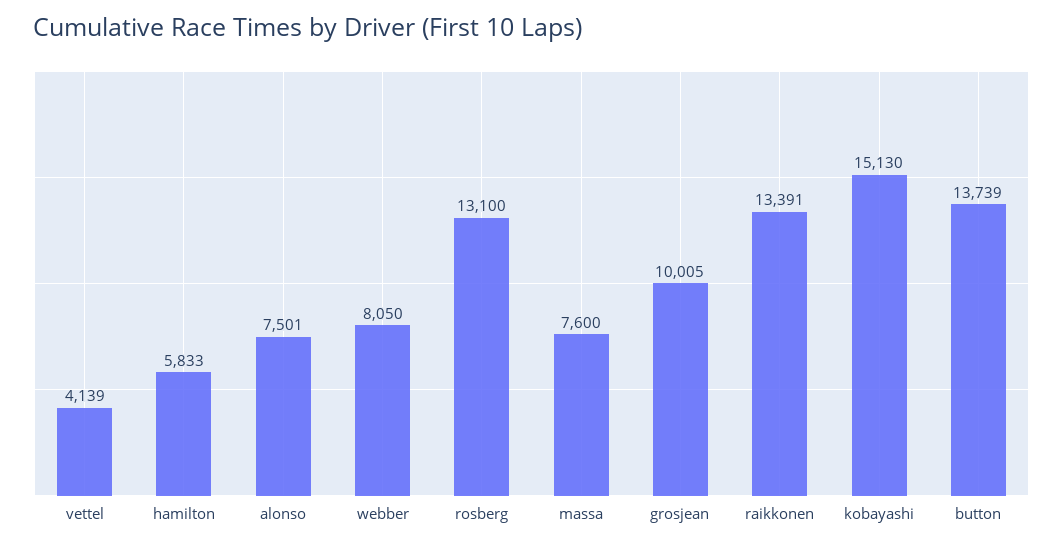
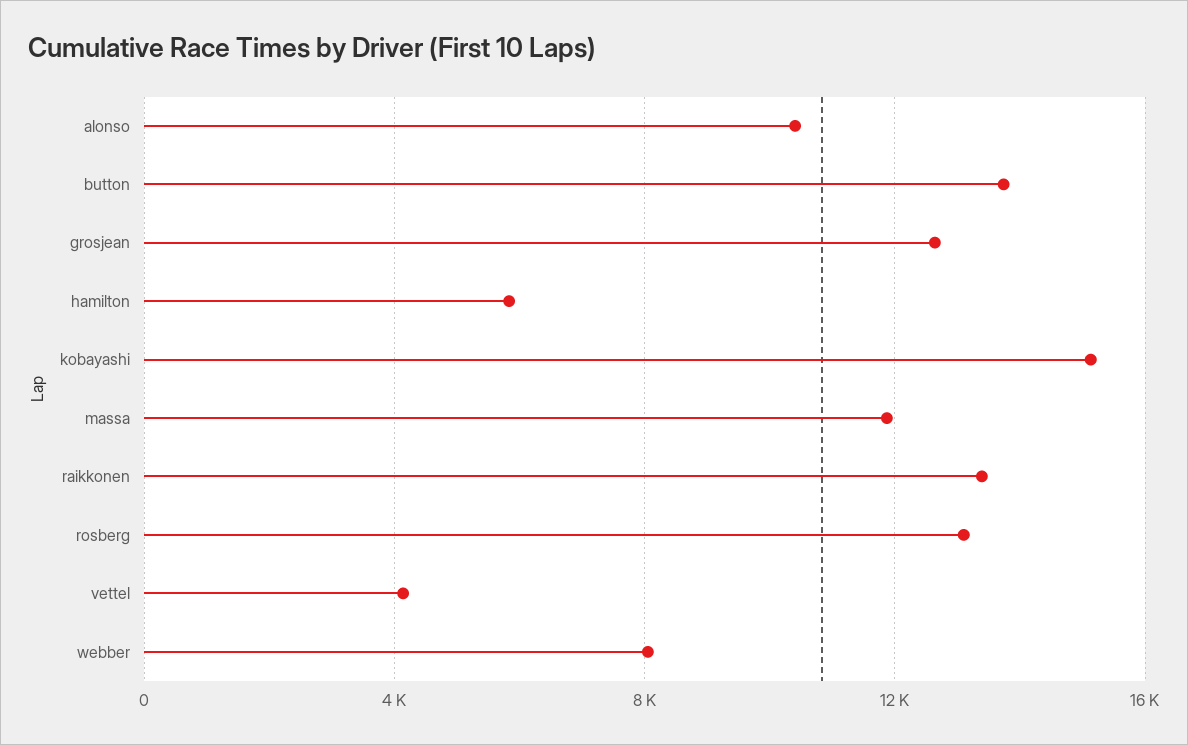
alonso: 7501 -> 10500
massa: 7600 -> 12000
grosjean: 10005 -> 12500

